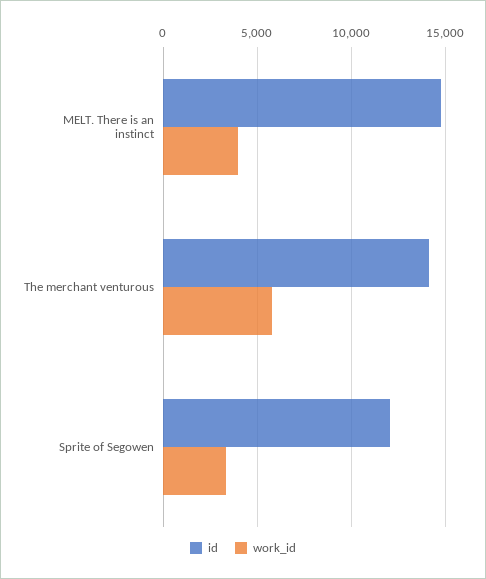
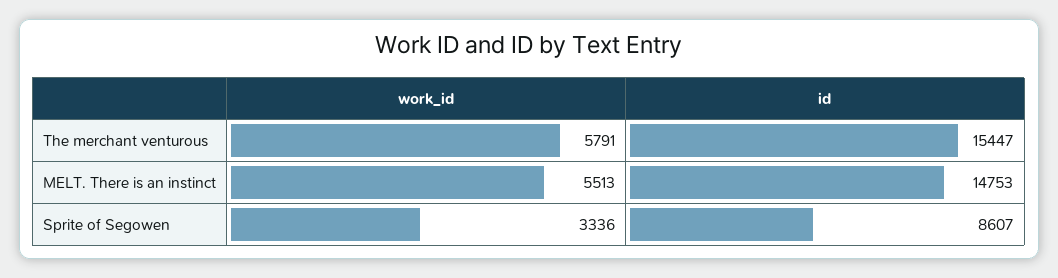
work_id, MELT. There is an instinct: 4000 -> 5513
id, The merchant venturous: 14000 -> 15447
id, Sprite of Segowen: 12000 -> 8607

